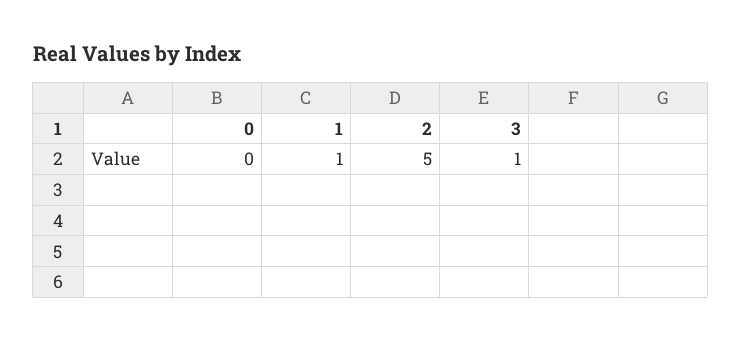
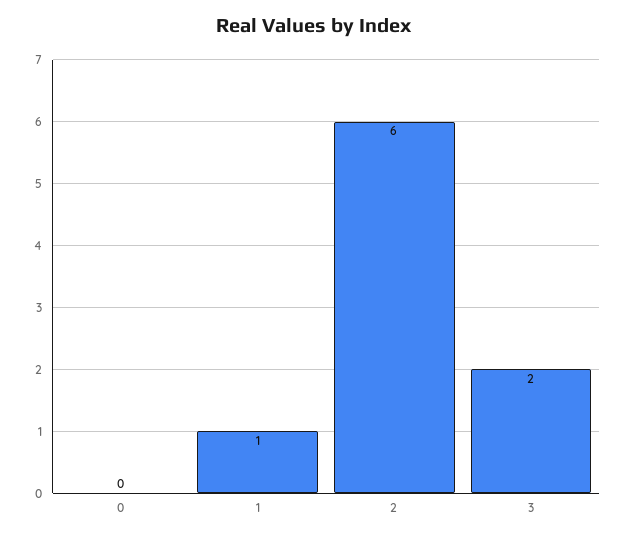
2: 5 -> 6
3: 1 -> 2

